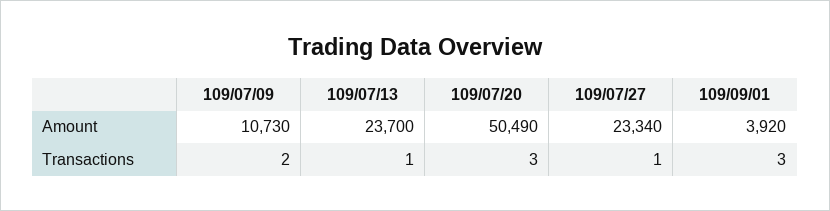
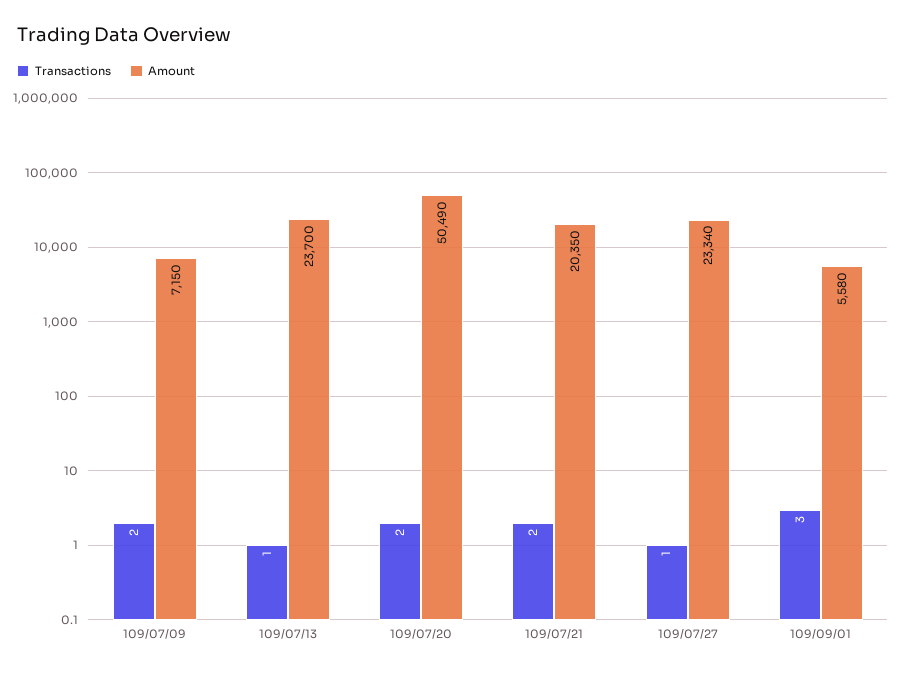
Amount, 109/07/09: 10730 -> 7150
Amount, 109/09/01: 3920 -> 5580
Transactions, 109/07/20: 3 -> 2
Transactions, 109/07/21: none -> 2
Amount, 109/07/21: none -> 20350

